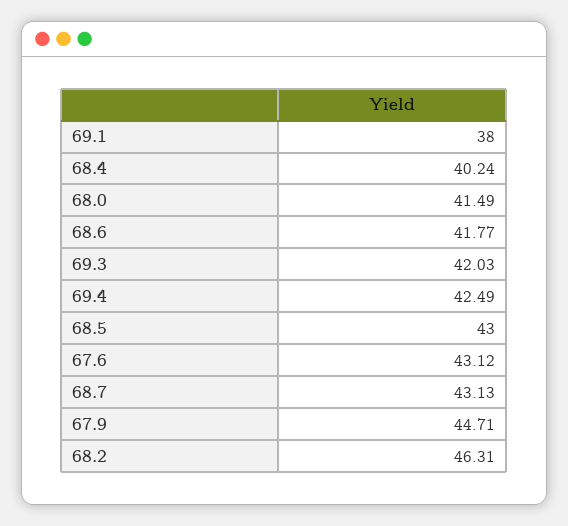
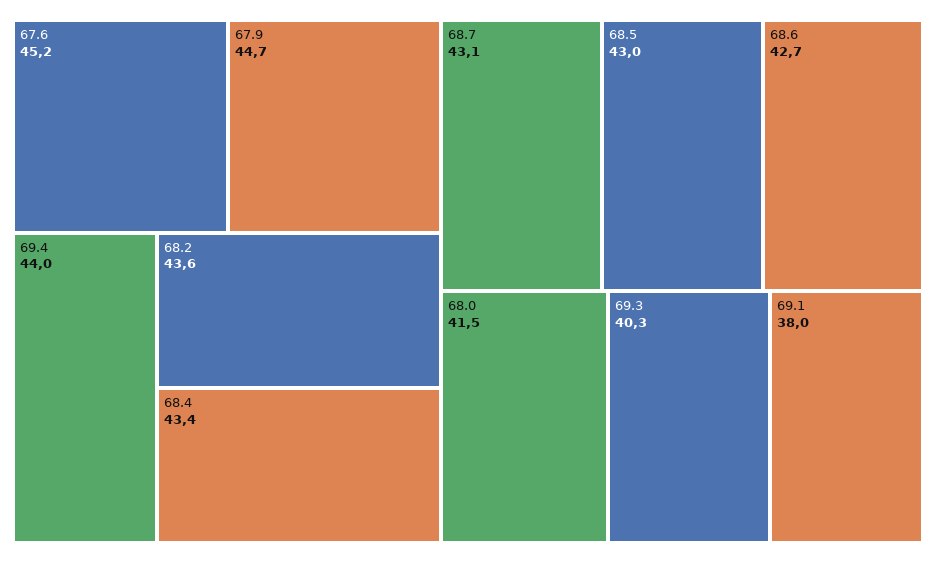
68.4: 40.24 -> 43.4
68.6: 41.77 -> 42.7
69.3: 42.03 -> 40.3
69.4: 42.49 -> 44
67.6: 43.12 -> 45.2
68.2: 46.31 -> 43.6

